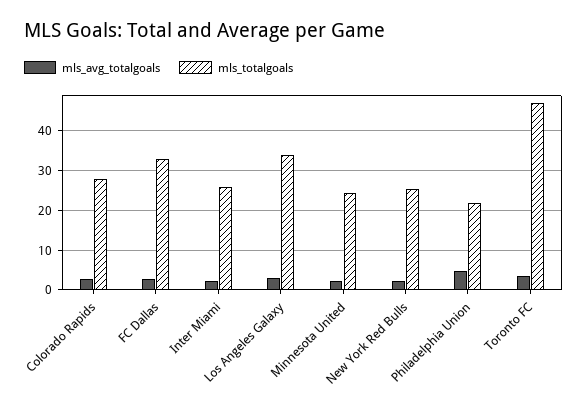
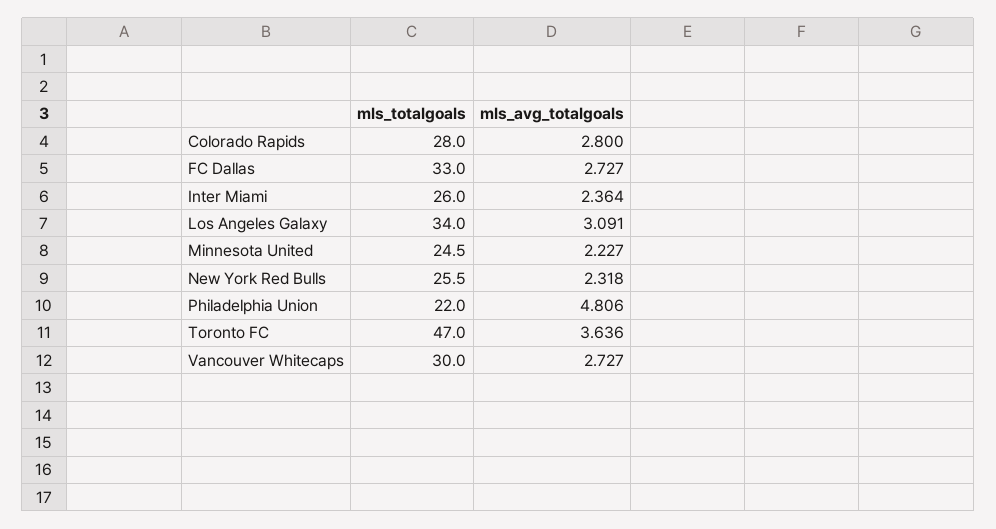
mls_totalgoals, Vancouver Whitecaps: none -> 30
mls_avg_totalgoals, Vancouver Whitecaps: none -> 2.727

